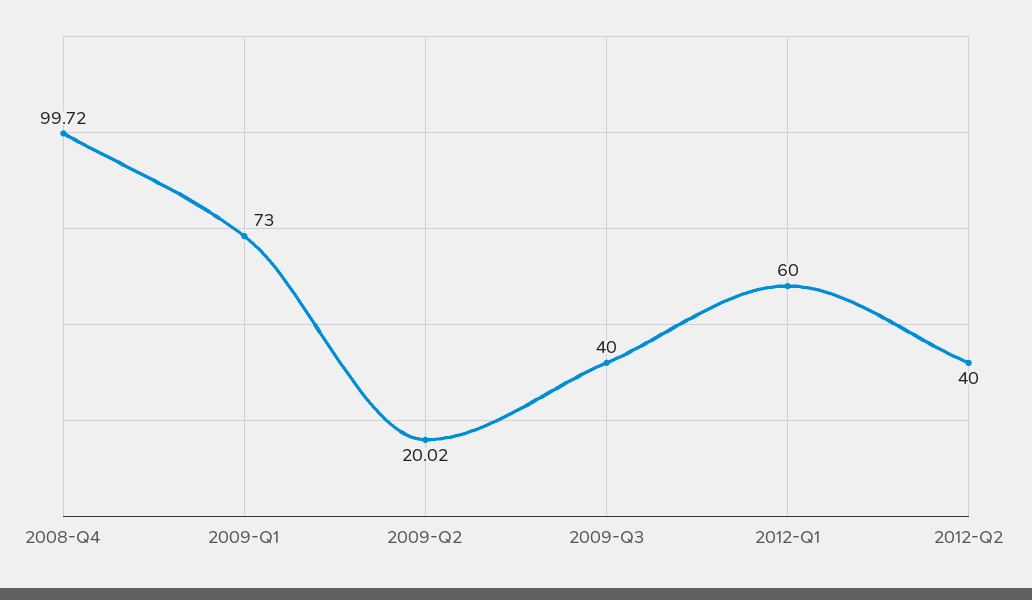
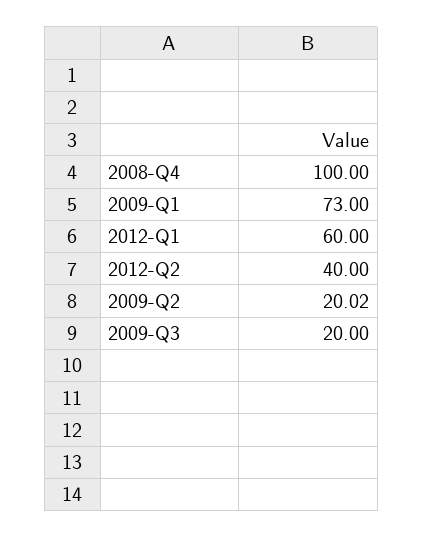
2008-Q4: 99.72 -> 100
2009-Q3: 40 -> 20

